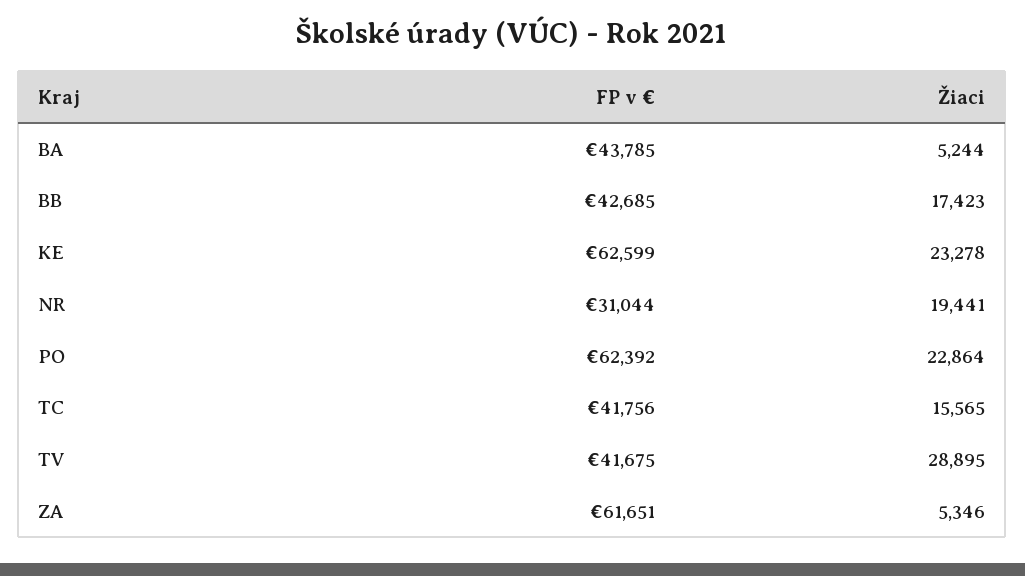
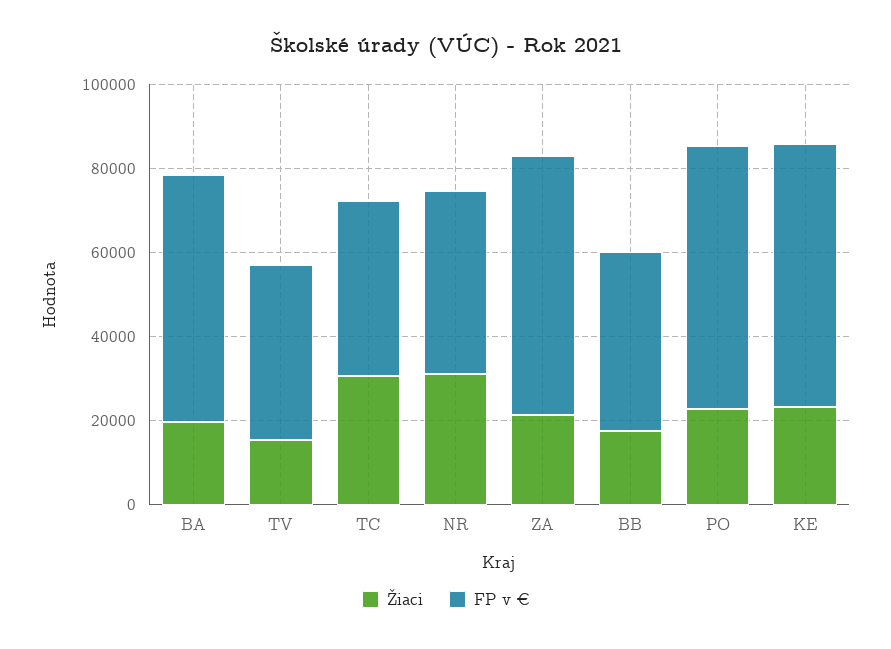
FP v €, BA: 43785 -> 60000
Žiaci, BA: 5244 -> 20000
FP v €, NR: 31044 -> 45000
Žiaci, NR: 19441 -> 30000
Žiaci, TC: 15565 -> 30000
Žiaci, TV: 28895 -> 15000
Žiaci, ZA: 5346 -> 20000

